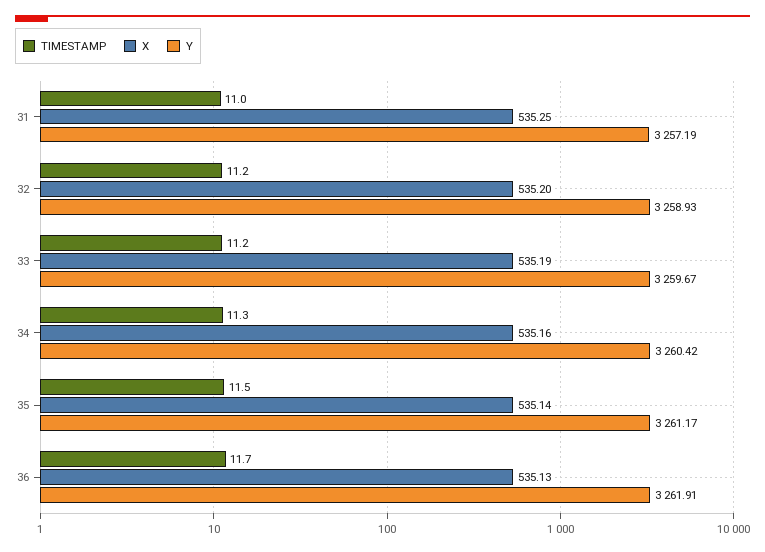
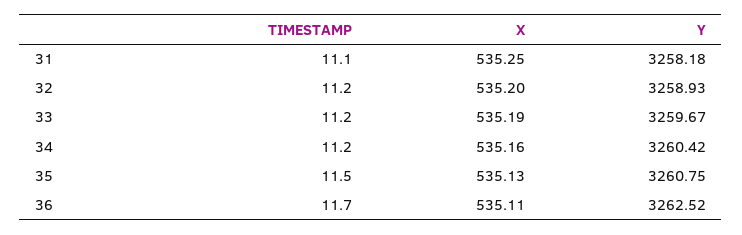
TIMESTAMP, 31: 11 -> 11.1
Y, 31: 3257.19 -> 3258.18
TIMESTAMP, 34: 11.3 -> 11.2
X, 35: 535.14 -> 535.13
Y, 35: 3261.17 -> 3260.75
X, 36: 535.13 -> 535.11
Y, 36: 3261.91 -> 3262.52

